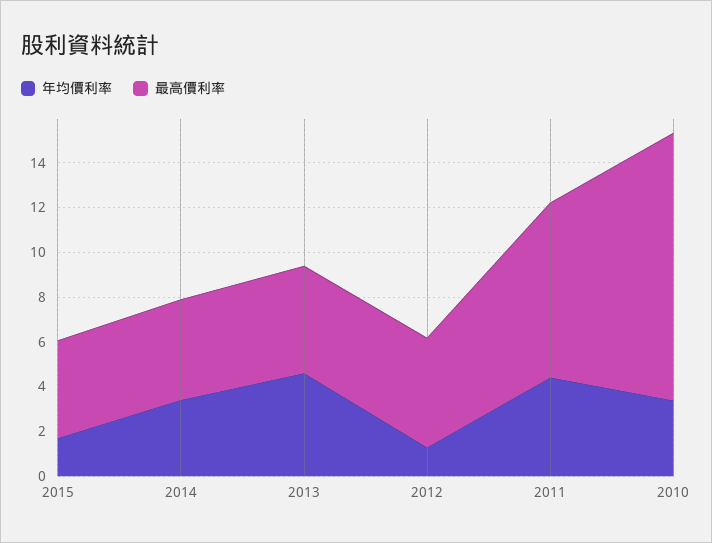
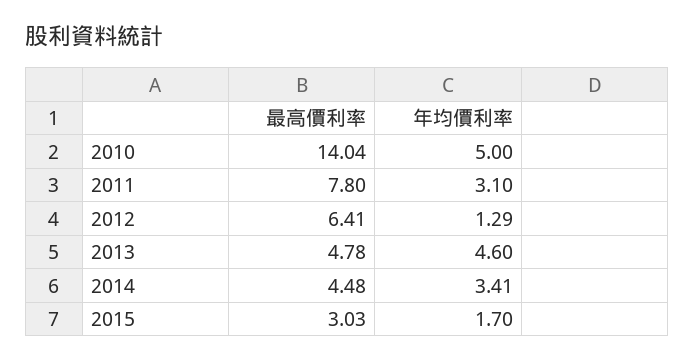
最高價利率, 2015: 4.5 -> 3.03
最高價利率, 2012: 5 -> 6.41
年均價利率, 2011: 4.5 -> 3.1
年均價利率, 2010: 3.5 -> 5
最高價利率, 2010: 12 -> 14.04

